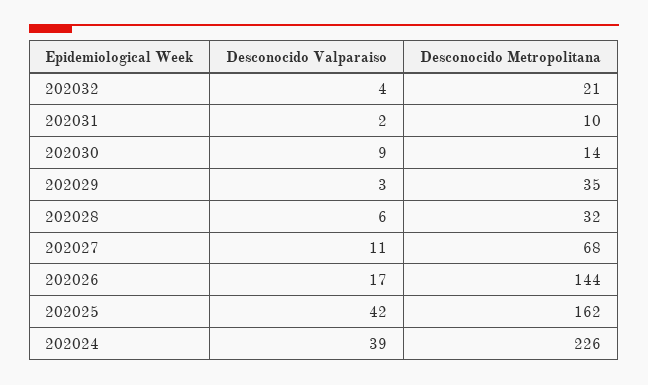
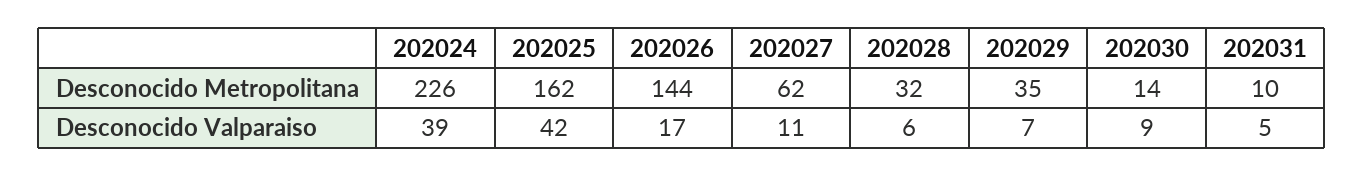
Desconocido Valparaiso, 202032: 4 -> none
Desconocido Metropolitana, 202032: 21 -> none
Desconocido Valparaiso, 202031: 2 -> 5
Desconocido Valparaiso, 202029: 3 -> 7
Desconocido Metropolitana, 202027: 68 -> 62

